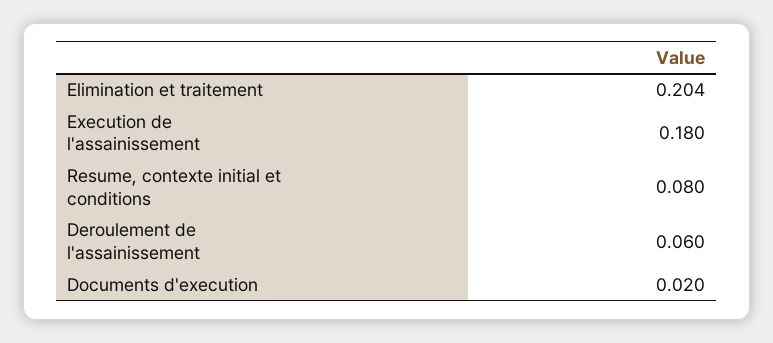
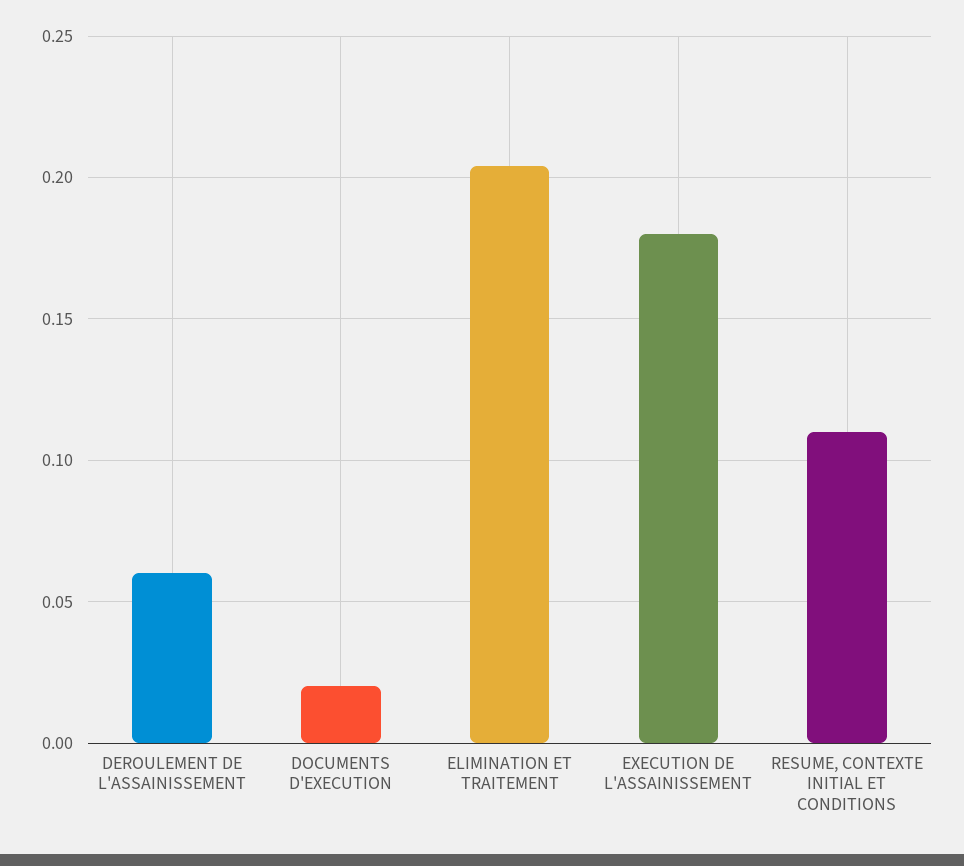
Resume, contexte initial et conditions: 0.08 -> 0.11

